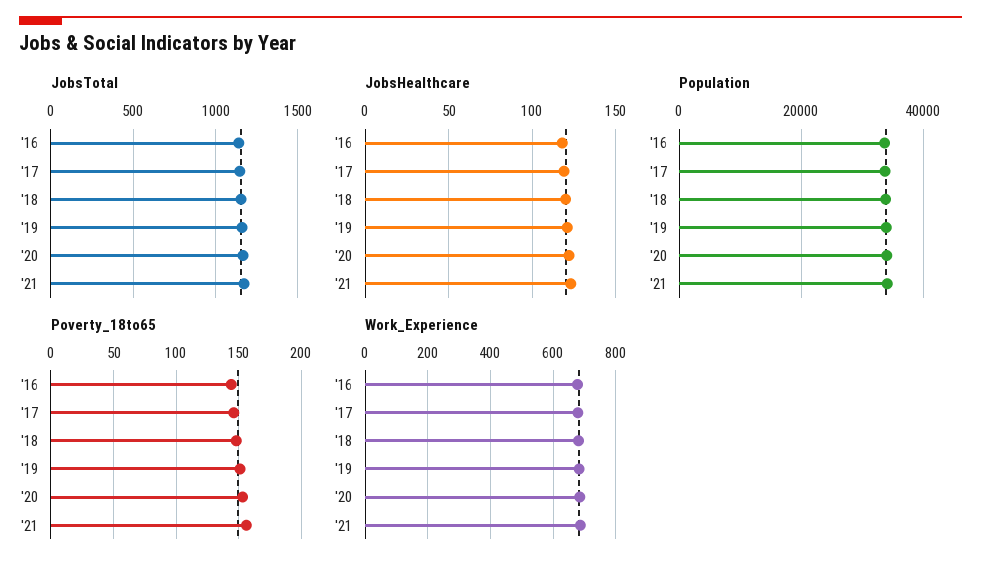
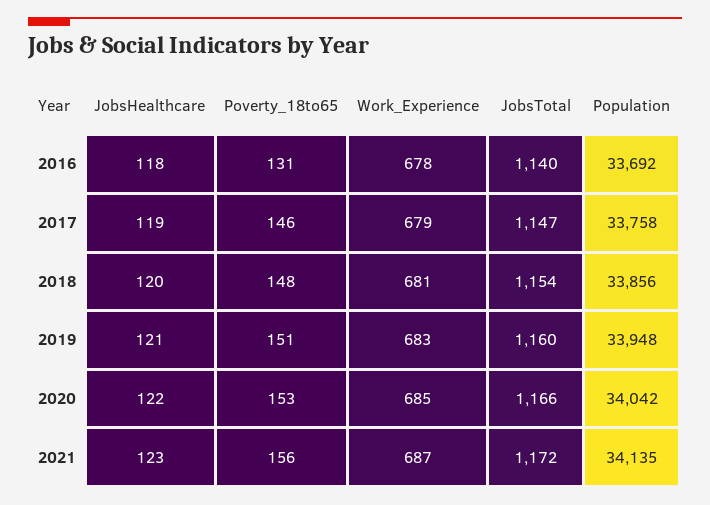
Poverty_18to65, '16: 145 -> 131

